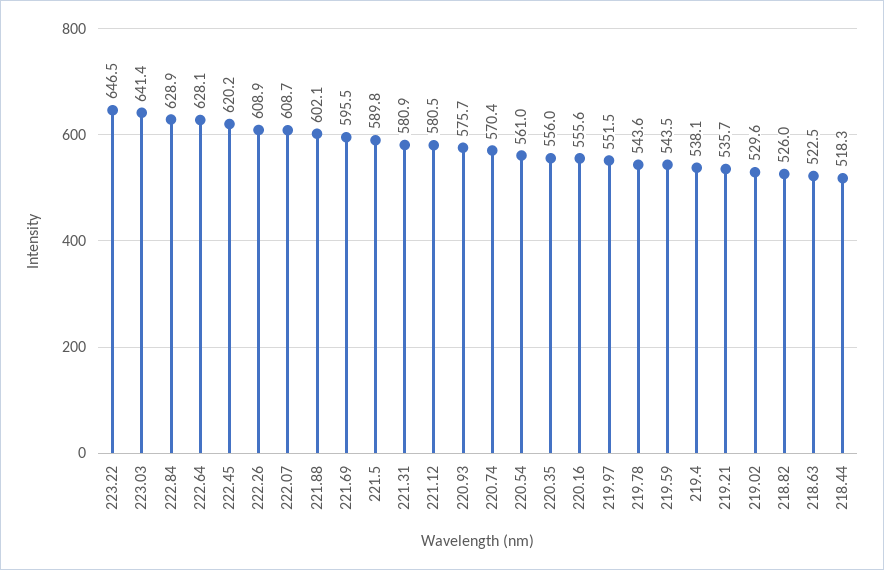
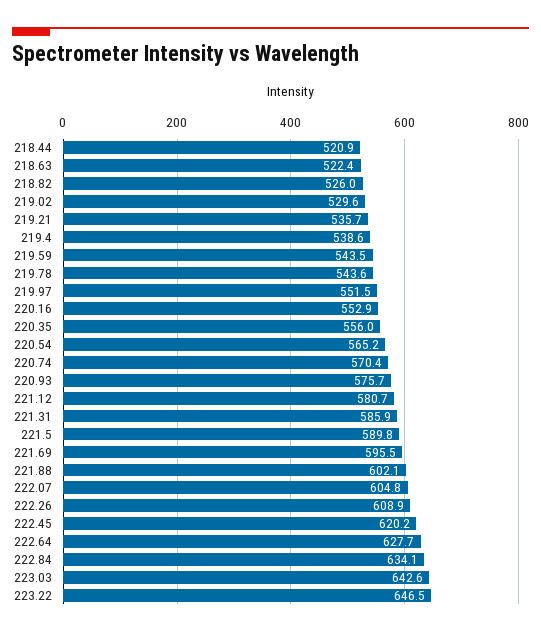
223.03: 641.4 -> 642.6
222.84: 628.9 -> 634.1
222.64: 628.1 -> 627.7
222.07: 608.7 -> 604.8
221.31: 580.9 -> 585.9
221.12: 580.5 -> 580.7
220.54: 561 -> 565.2
220.16: 555.6 -> 552.9
219.4: 538.1 -> 538.6
218.63: 522.5 -> 522.4
218.44: 518.3 -> 520.9

